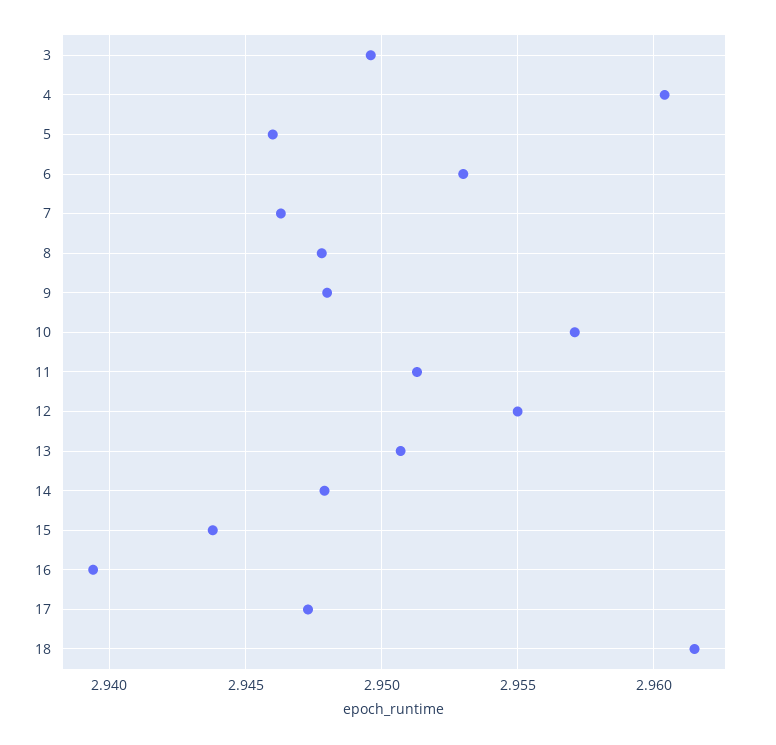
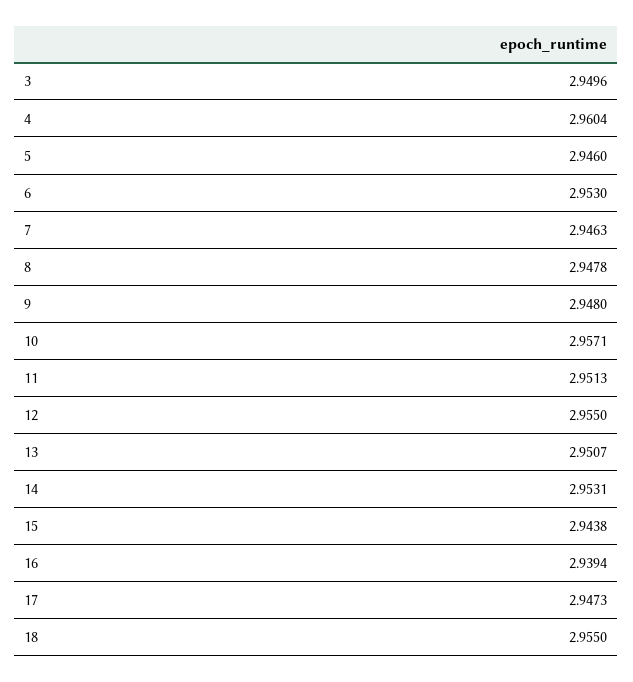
14: 2.948 -> 2.9531
18: 2.9615 -> 2.955

